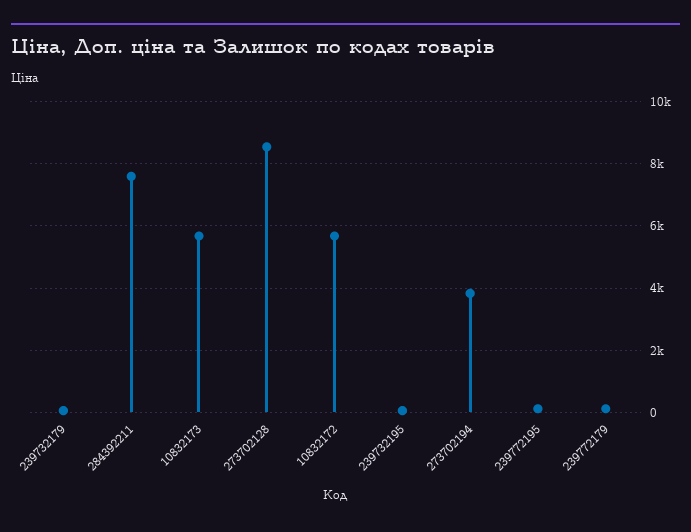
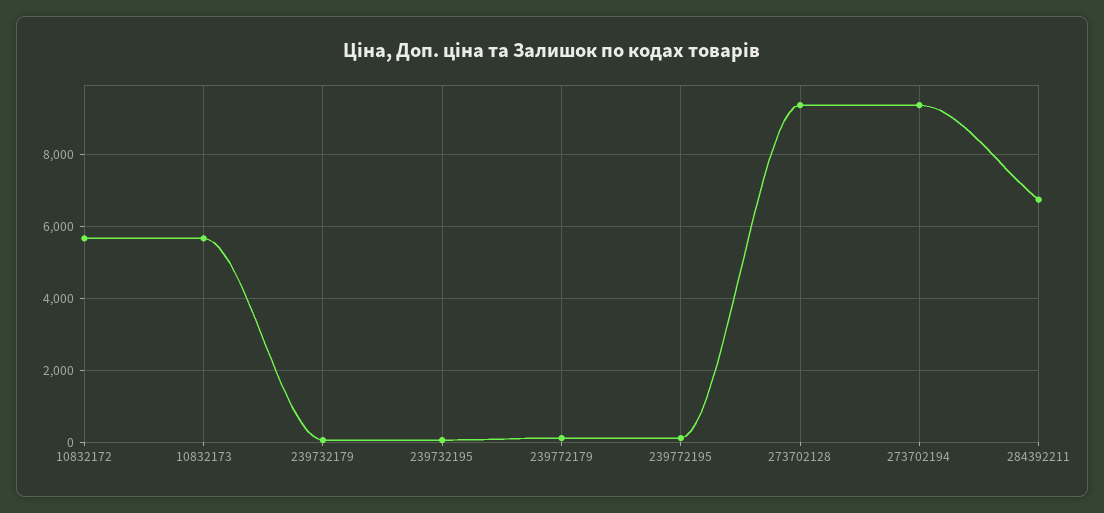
284392211: 7600 -> 6800
273702128: 8600 -> 9400
273702194: 3800 -> 9400

